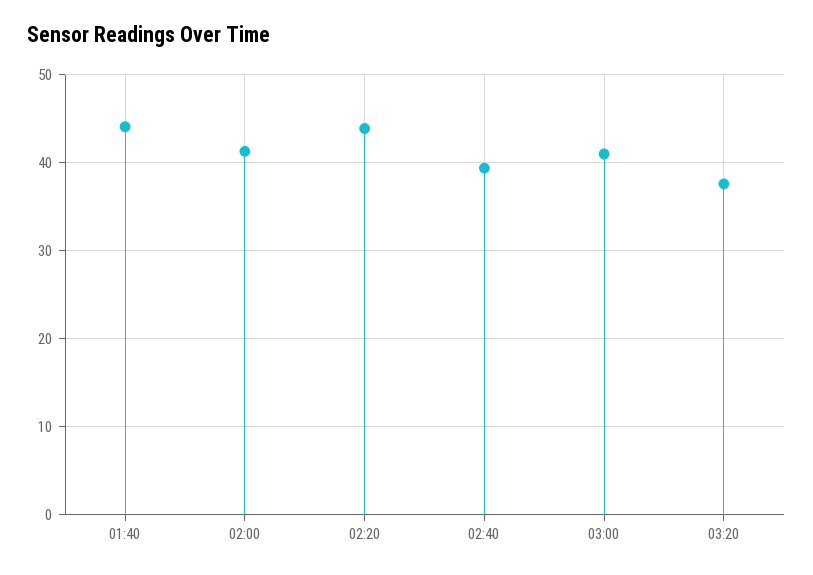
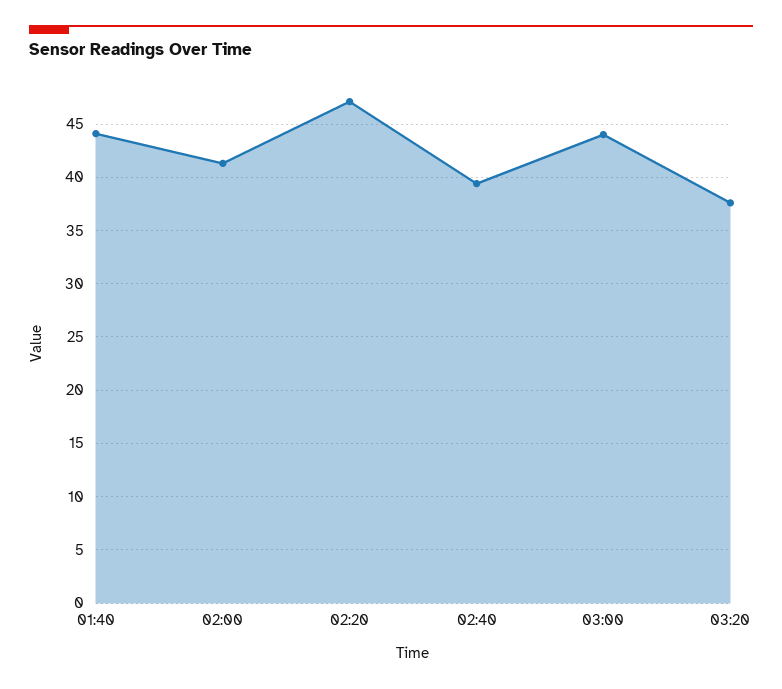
02:20: 44 -> 47
03:00: 41 -> 44

